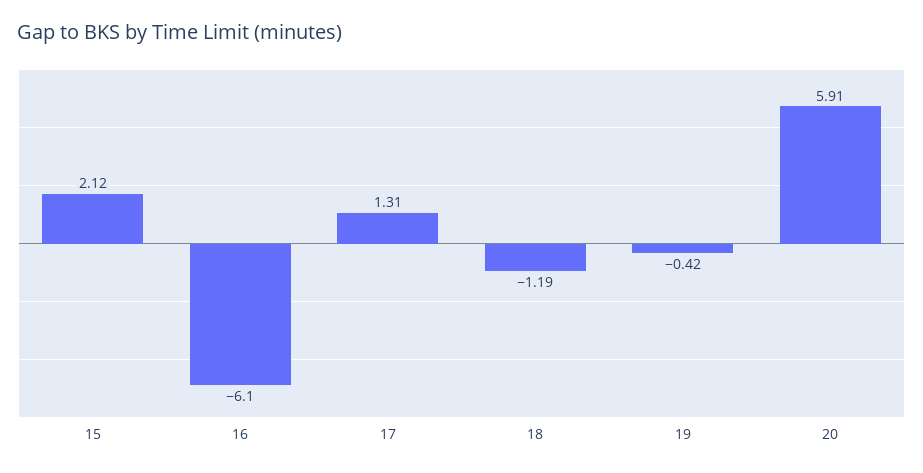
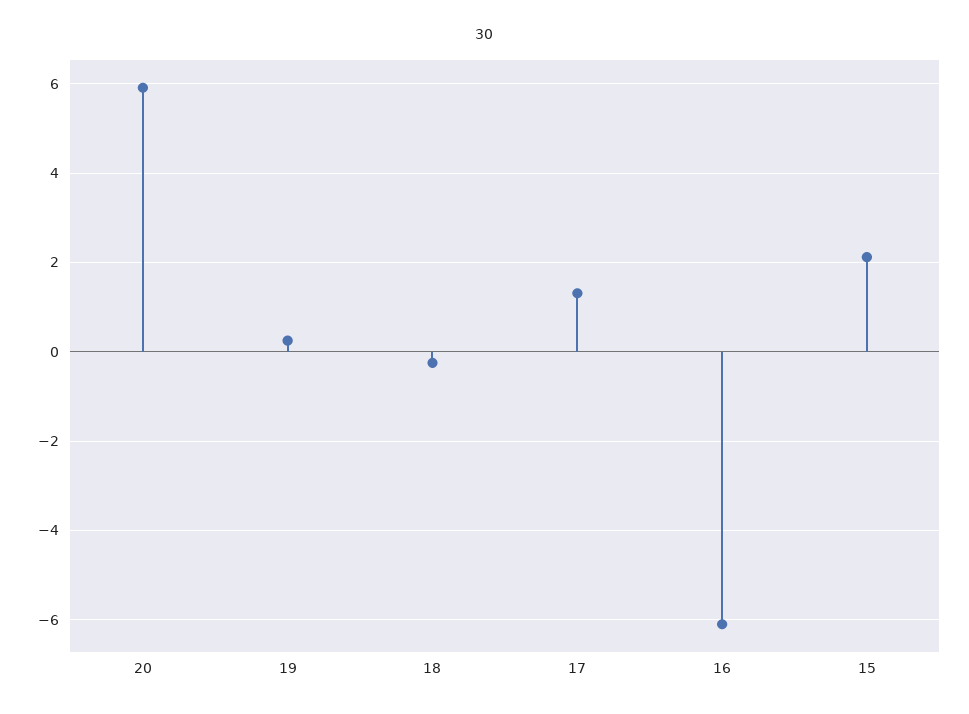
18: -1.19 -> -0.2
19: -0.42 -> 0.2

